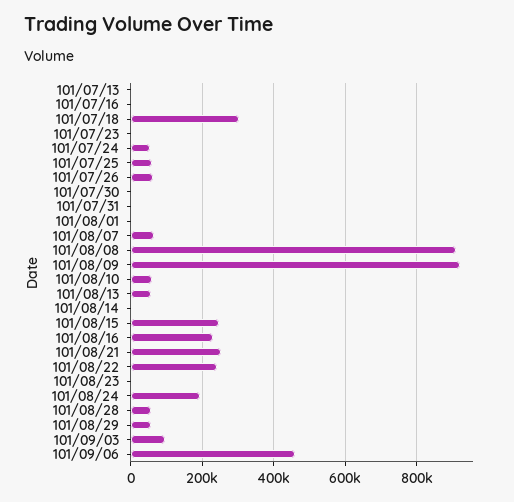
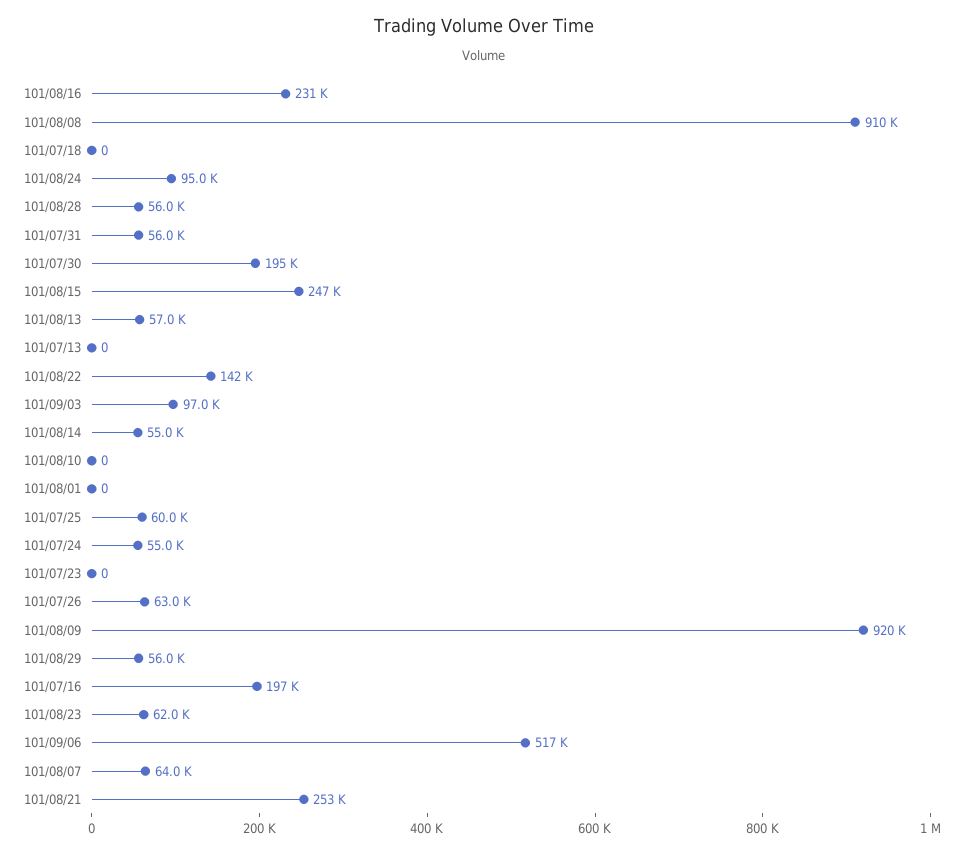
101/07/16: 0 -> 197000
101/07/18: 300000 -> 0
101/07/30: 0 -> 195000
101/07/31: 0 -> 56000
101/08/10: 60000 -> 0
101/08/14: 0 -> 55000
101/08/22: 240000 -> 142000
101/08/23: 0 -> 62000
101/08/24: 200000 -> 95000
101/09/06: 460000 -> 517000

